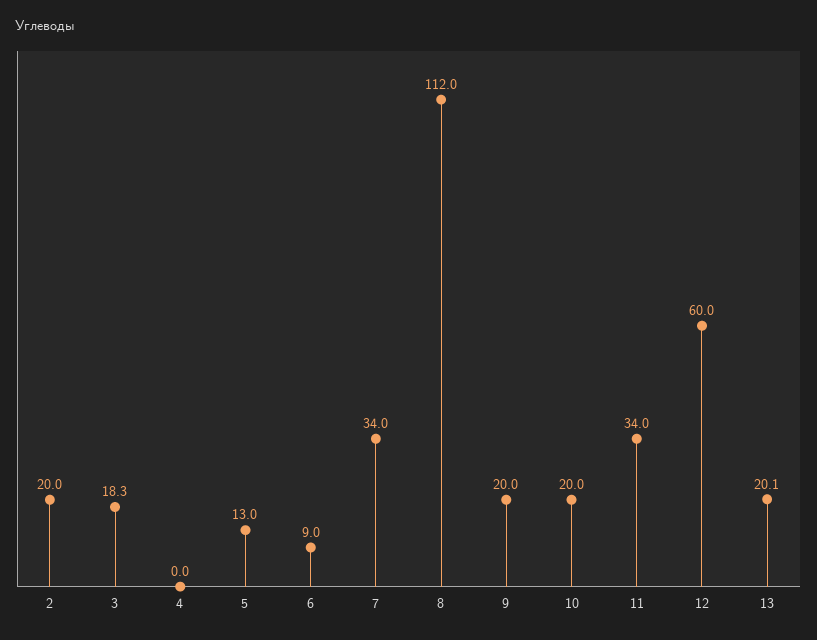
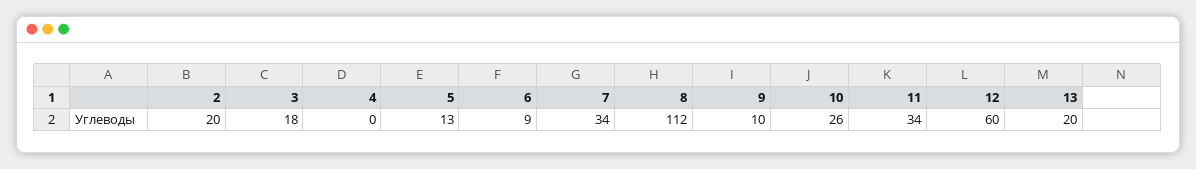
9: 20 -> 10
10: 20 -> 26

